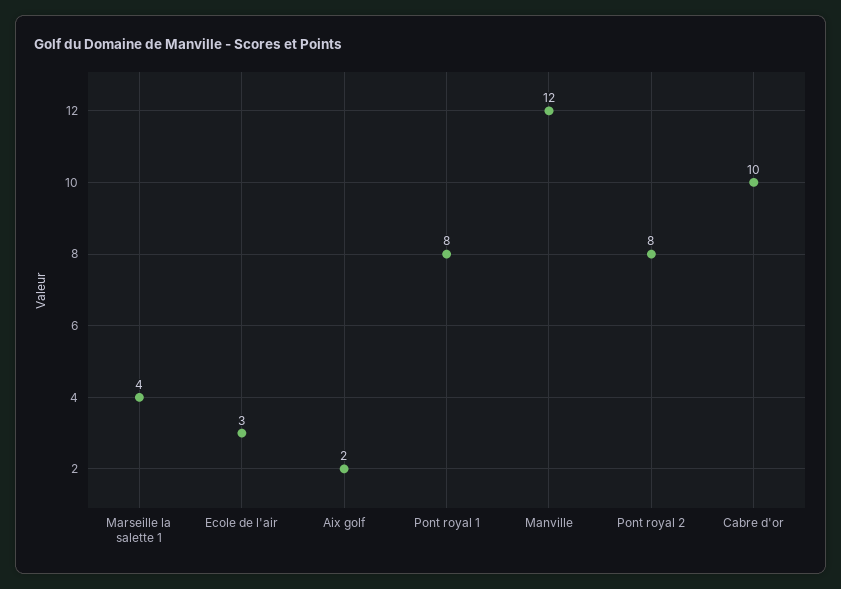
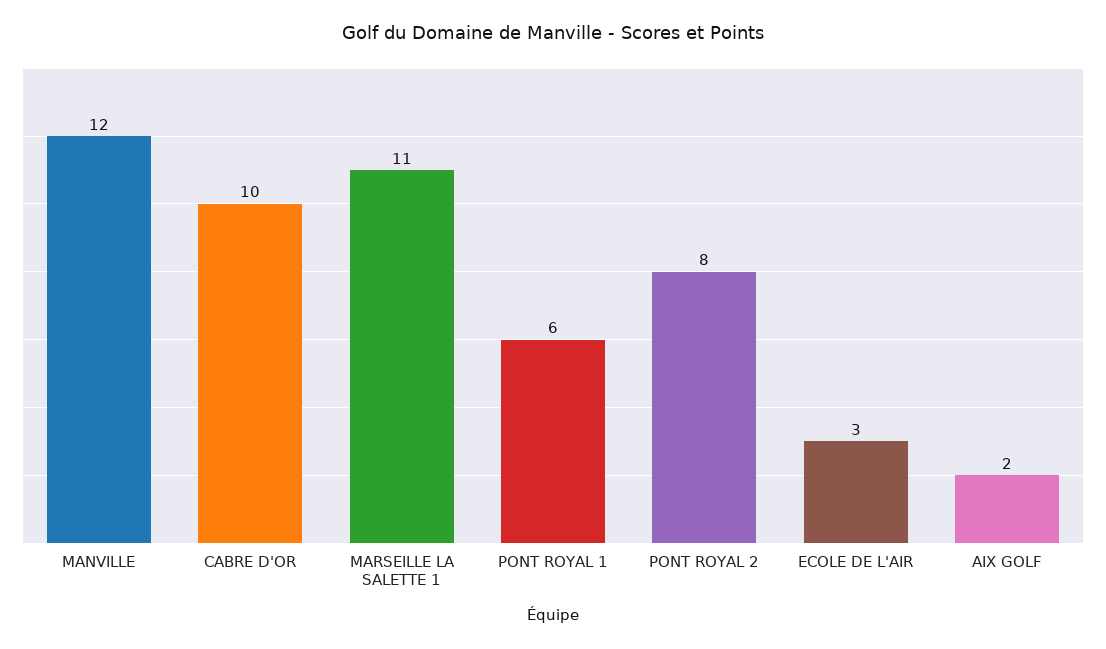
Marseille la salette 1: 4 -> 11
Pont royal 1: 8 -> 6

